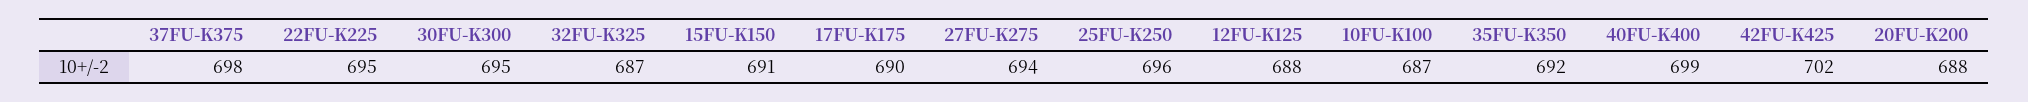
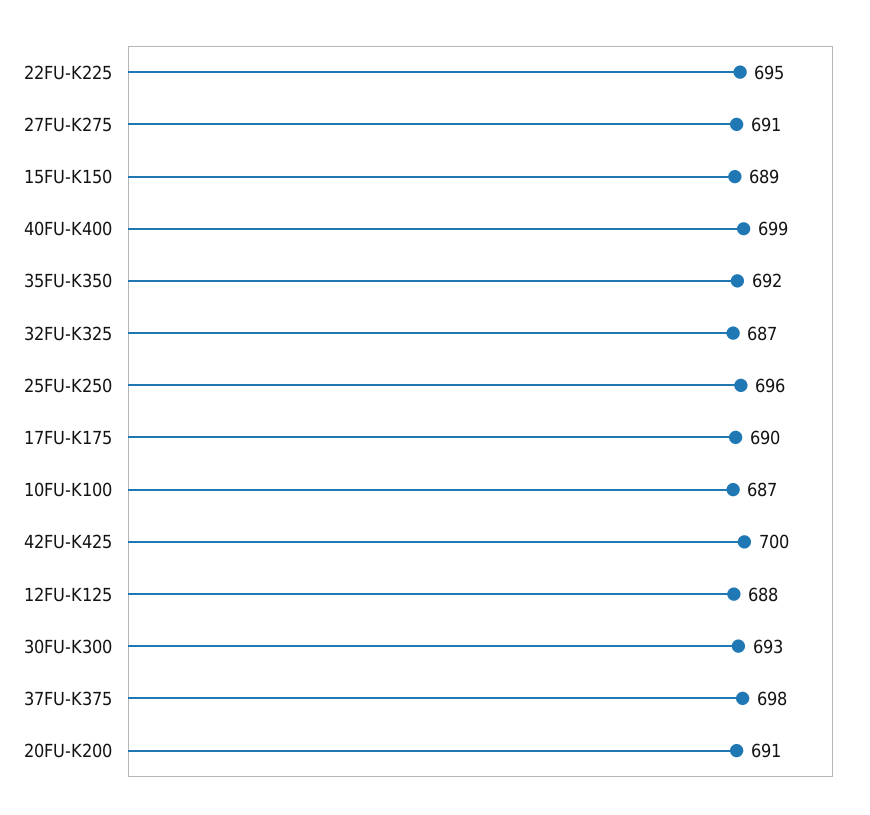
30FU-K300: 695 -> 693
15FU-K150: 691 -> 689
27FU-K275: 694 -> 691
42FU-K425: 702 -> 700
20FU-K200: 688 -> 691

